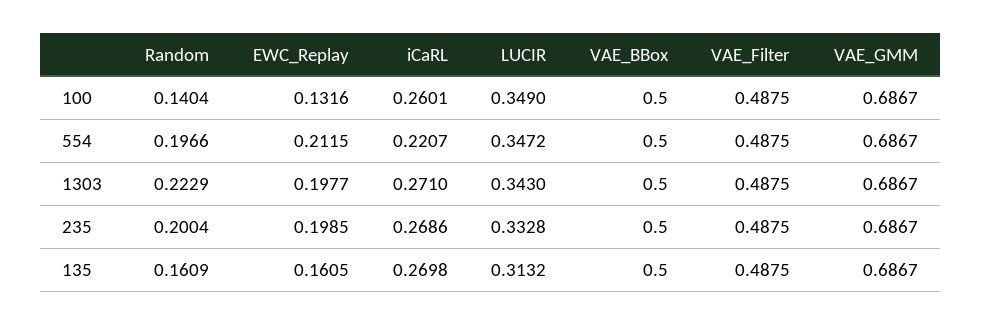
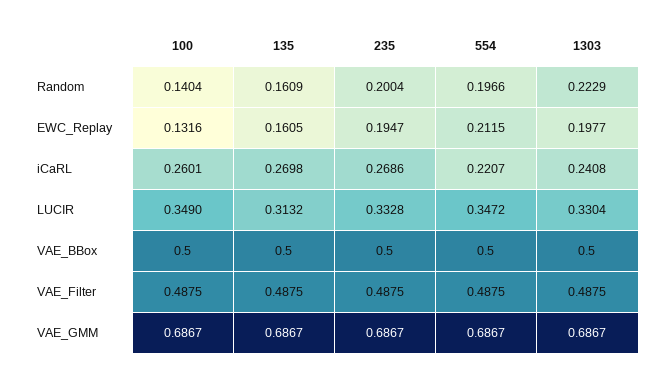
iCaRL, 1303: 0.271 -> 0.2408
LUCIR, 1303: 0.343 -> 0.3304
EWC_Replay, 235: 0.1985 -> 0.1947

